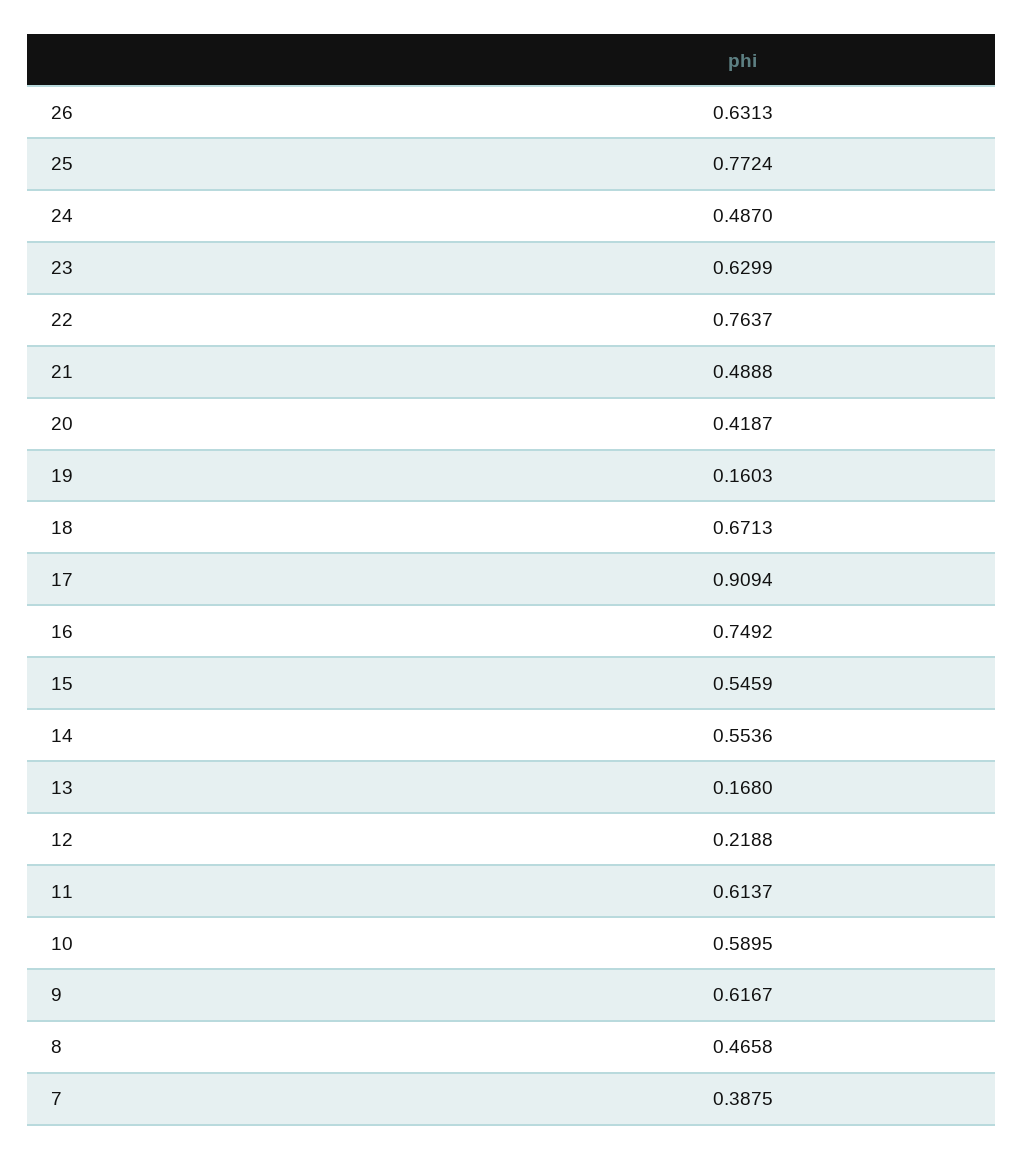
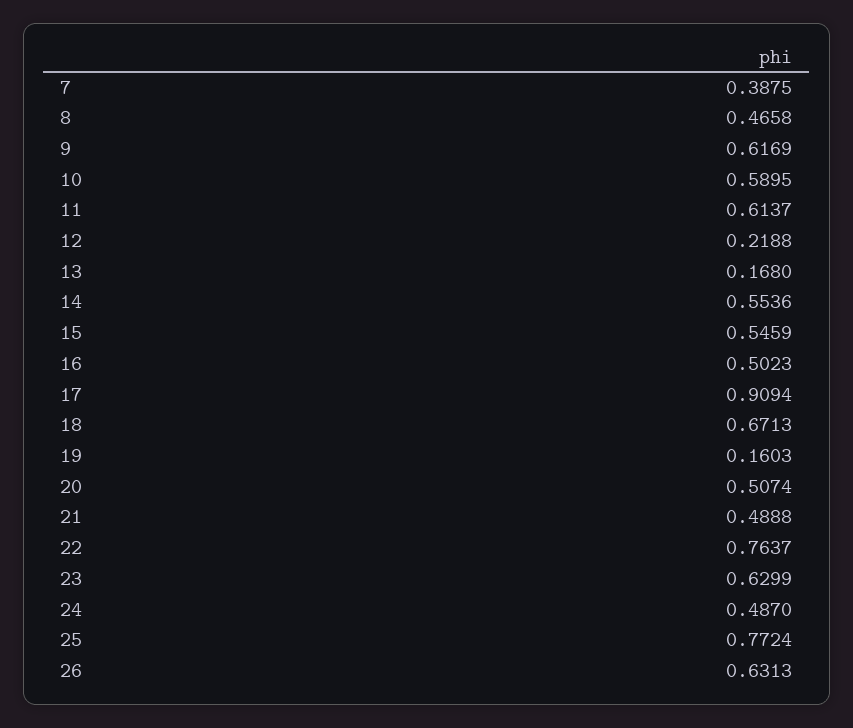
20: 0.4187 -> 0.5074
16: 0.7492 -> 0.5023
9: 0.6167 -> 0.6169

